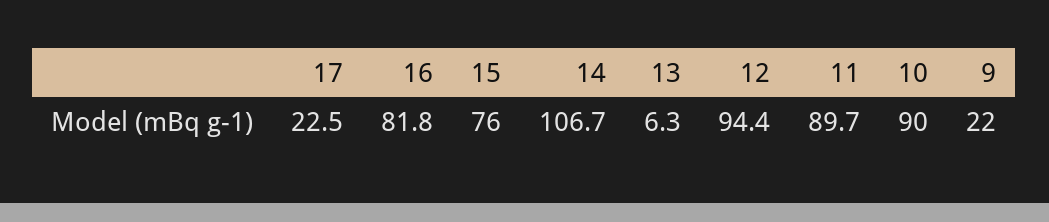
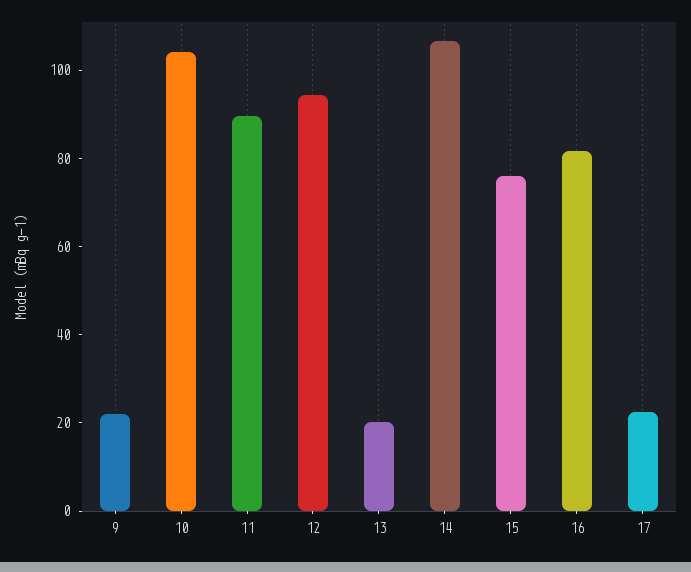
13: 6.3 -> 20
10: 90 -> 105

